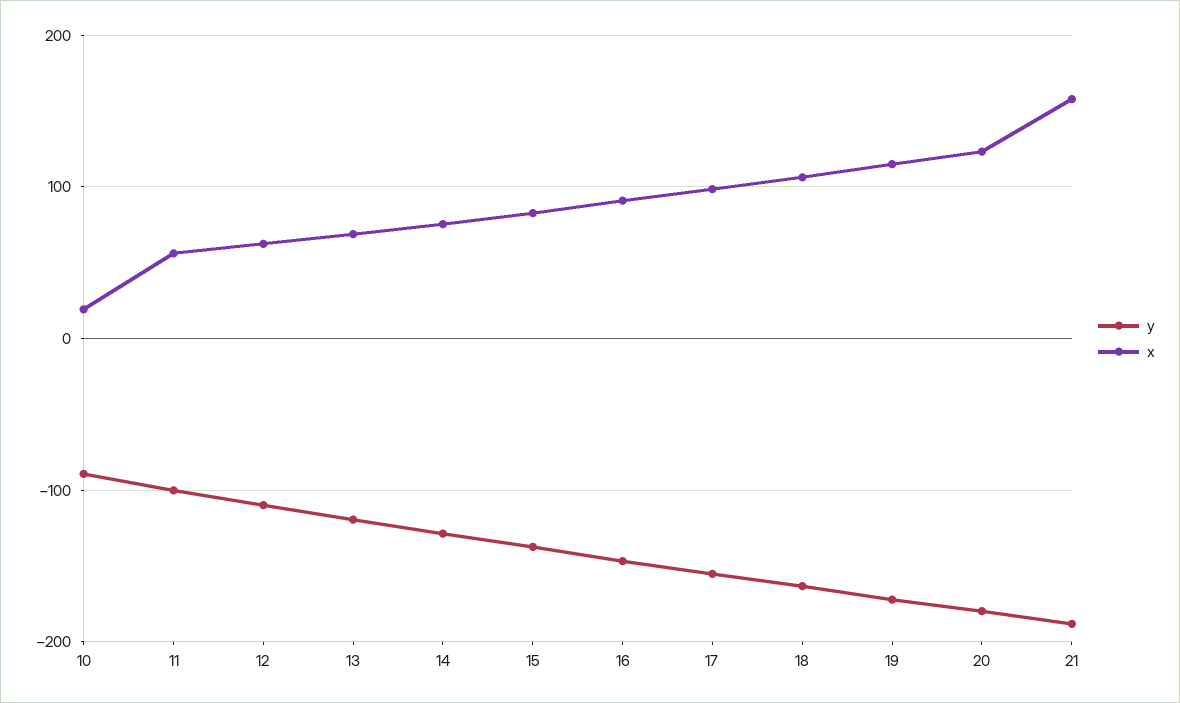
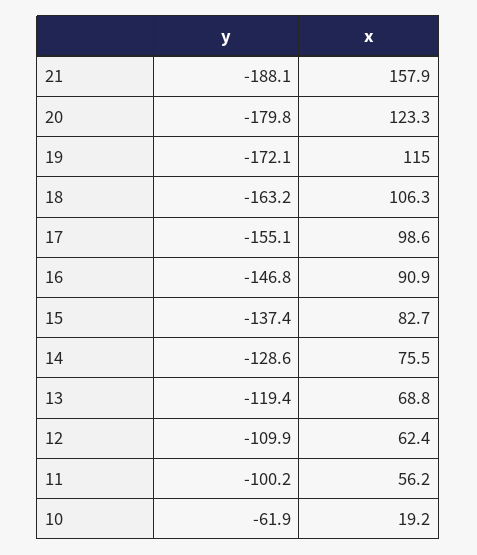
y, 10: -90 -> -61.9

